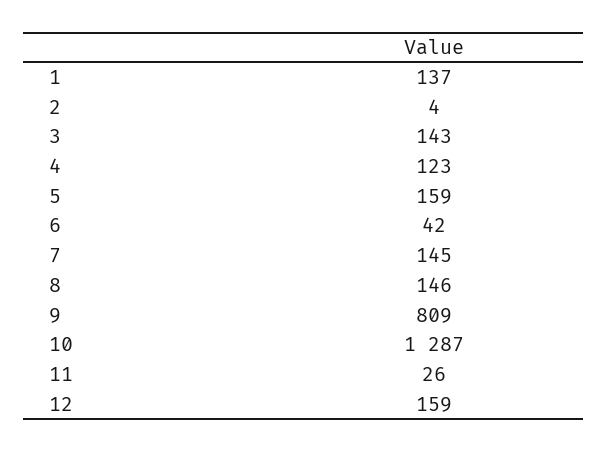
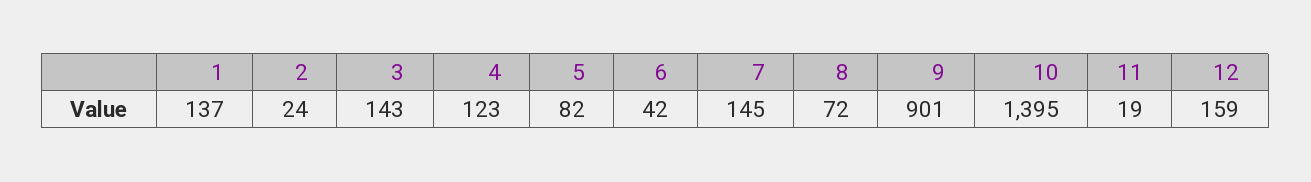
2: 4 -> 24
5: 159 -> 82
8: 146 -> 72
9: 809 -> 901
10: 1287 -> 1395
11: 26 -> 19

